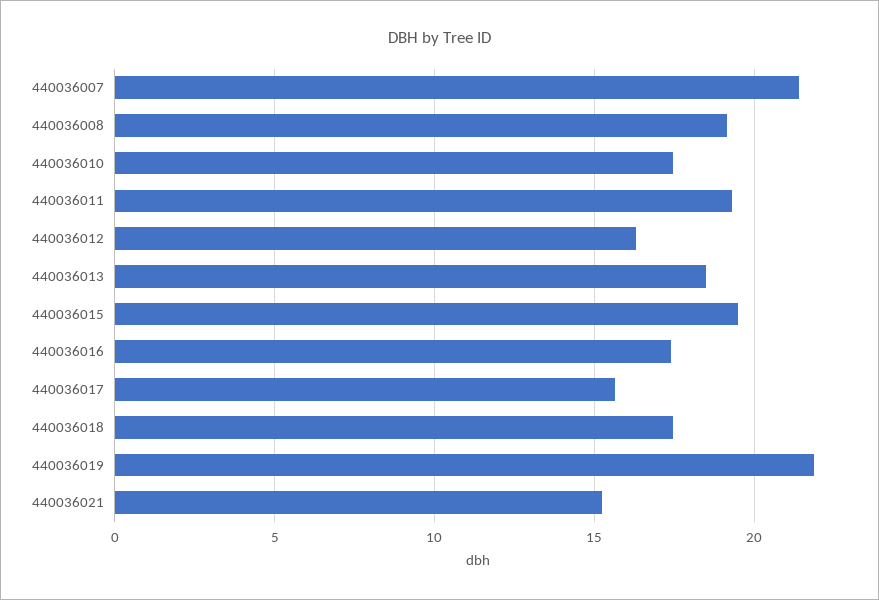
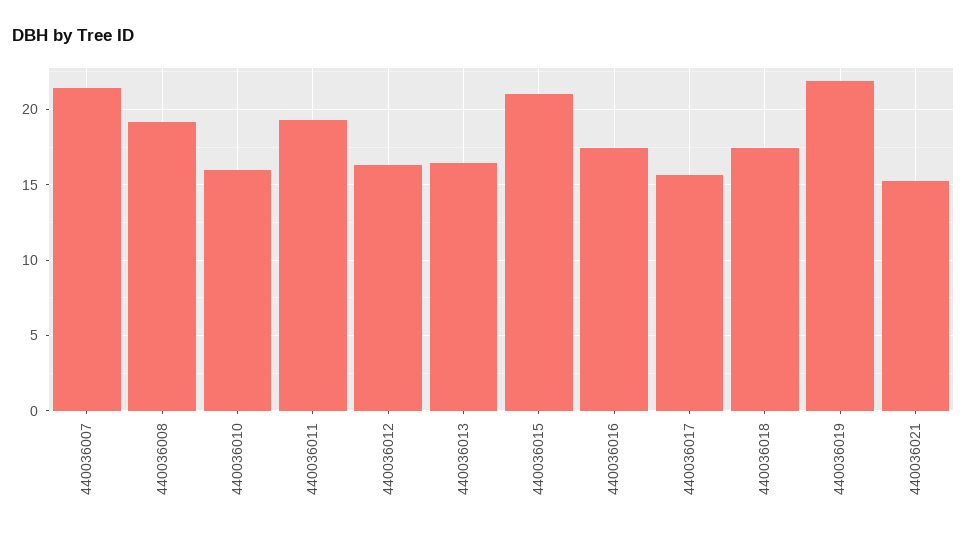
440036010: 17.5 -> 16
440036013: 18.5 -> 16.5
440036015: 19.5 -> 21

